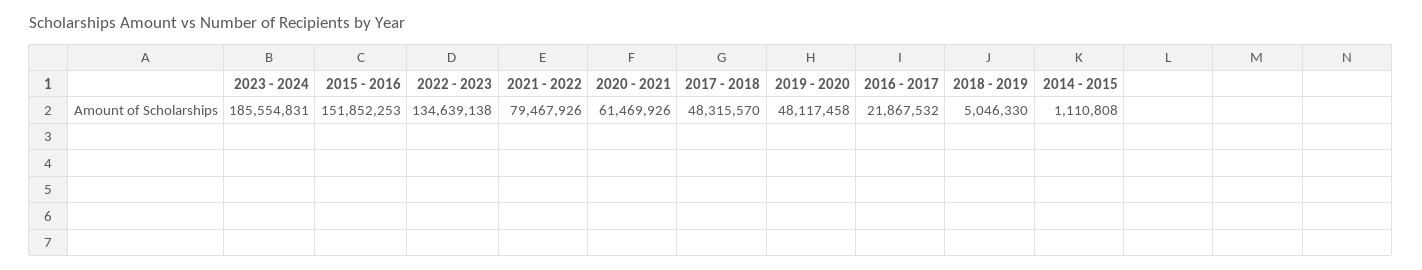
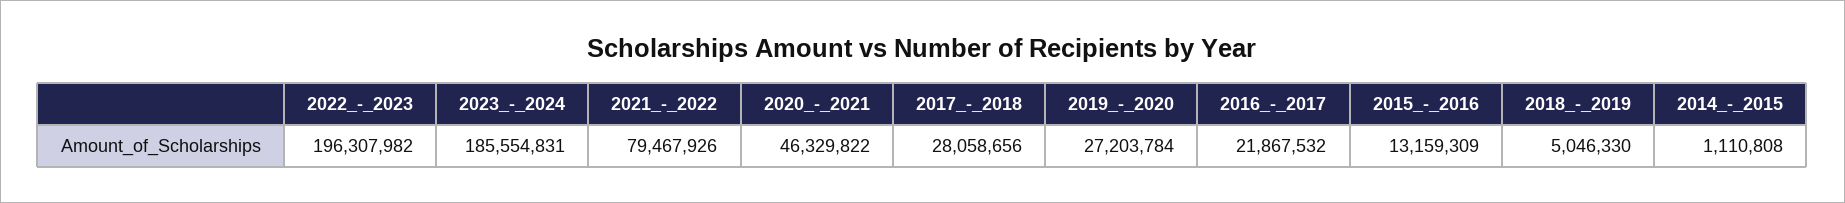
2015 - 2016: 151852253 -> 13159309
2022 - 2023: 134639138 -> 196307982
2020 - 2021: 61469926 -> 46329822
2017 - 2018: 48315570 -> 28058656
2019 - 2020: 48117458 -> 27203784

